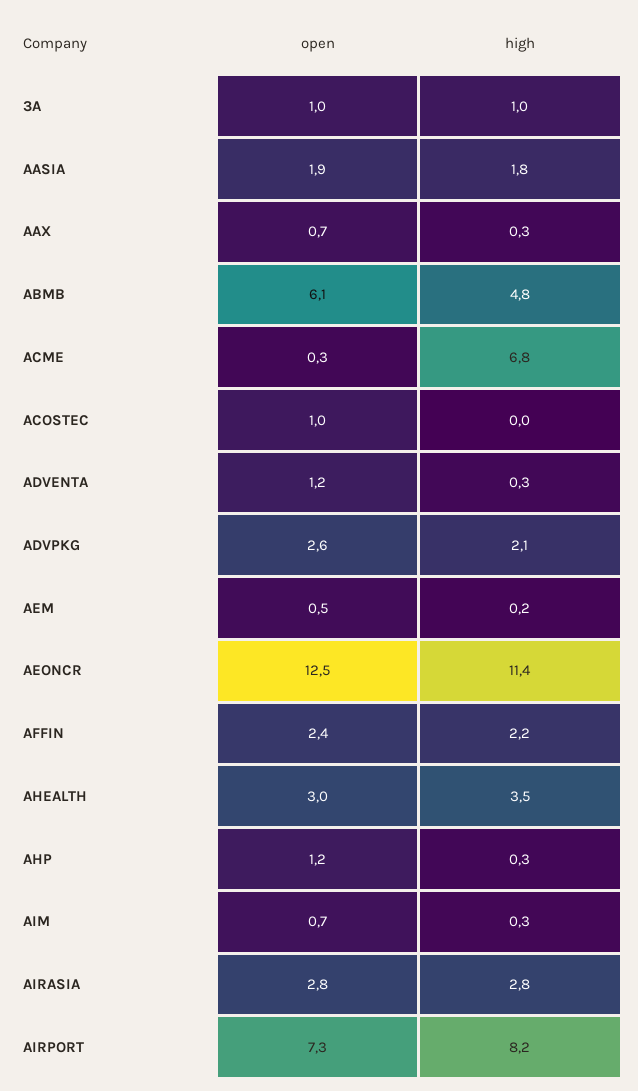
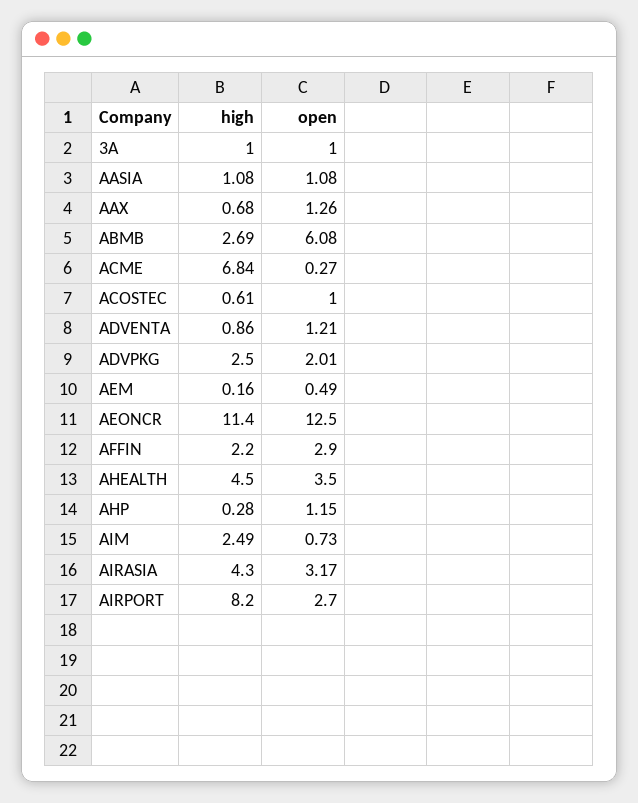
open, AASIA: 1.9 -> 1.08
high, AASIA: 1.8 -> 1.08
open, AAX: 0.7 -> 1.26
high, AAX: 0.3 -> 0.68
high, ABMB: 4.8 -> 2.69
high, ACOSTEC: 0 -> 0.61
high, ADVENTA: 0.3 -> 0.86
open, ADVPKG: 2.6 -> 2.01
high, ADVPKG: 2.1 -> 2.5
open, AFFIN: 2.4 -> 2.9
open, AHEALTH: 3 -> 3.5
high, AHEALTH: 3.5 -> 4.5
high, AIM: 0.3 -> 2.49
open, AIRASIA: 2.8 -> 3.17
high, AIRASIA: 2.8 -> 4.3
open, AIRPORT: 7.3 -> 2.7

